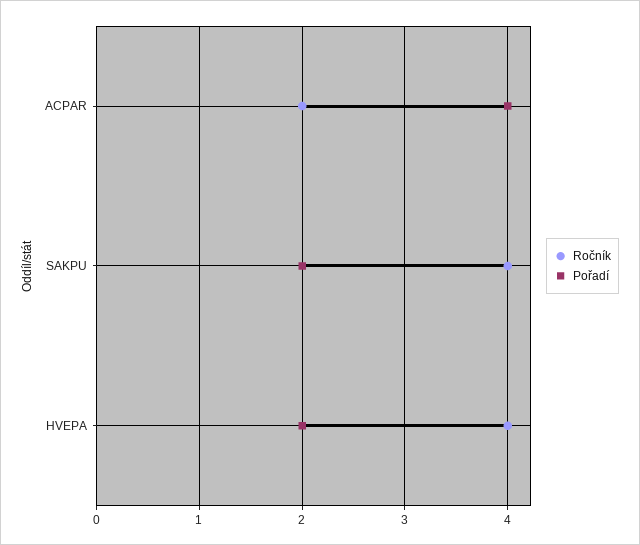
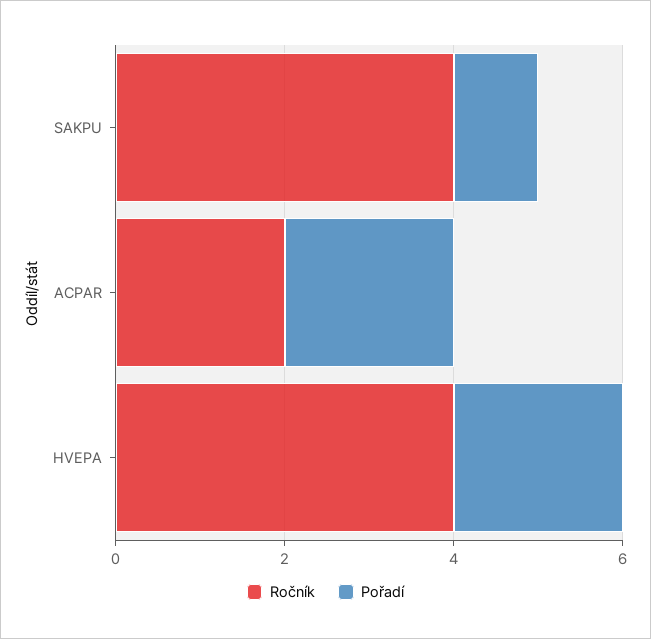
Pořadí, ACPAR: 4 -> 2
Pořadí, SAKPU: 2 -> 1

